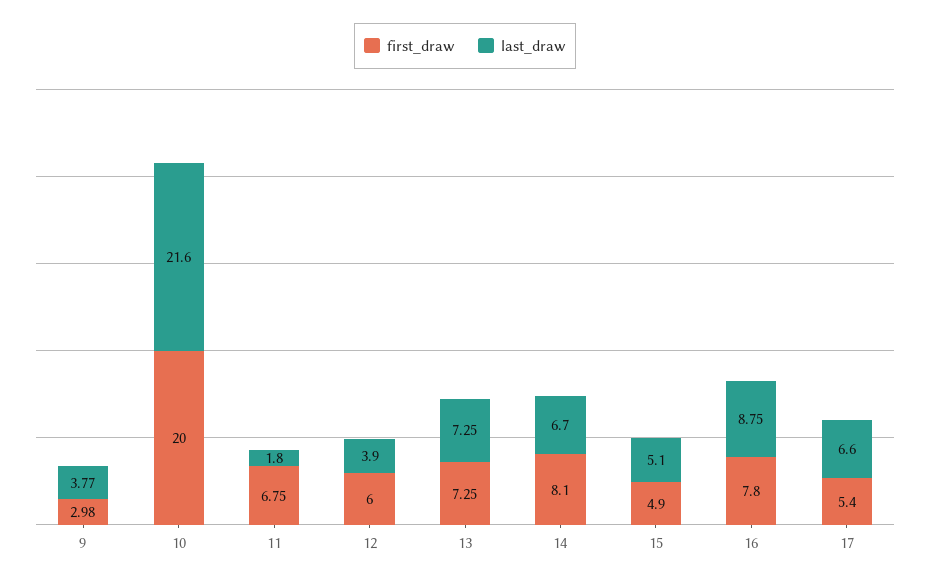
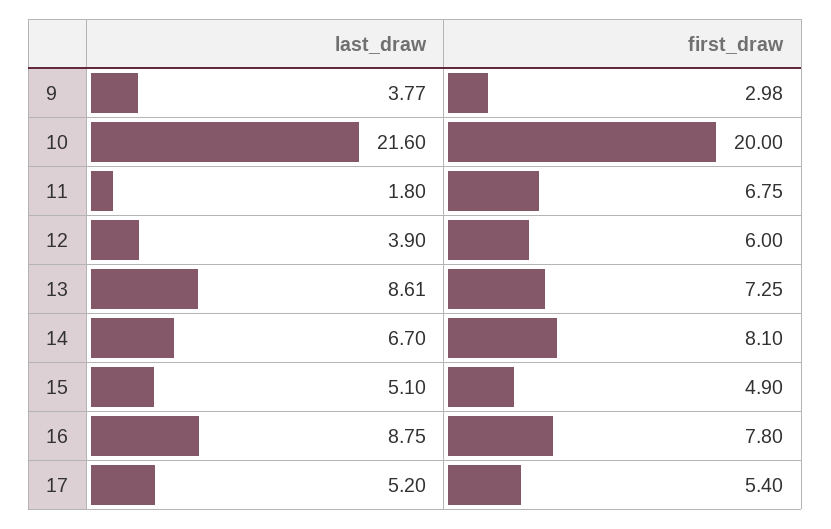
last_draw, 13: 7.25 -> 8.61
last_draw, 17: 6.6 -> 5.2

